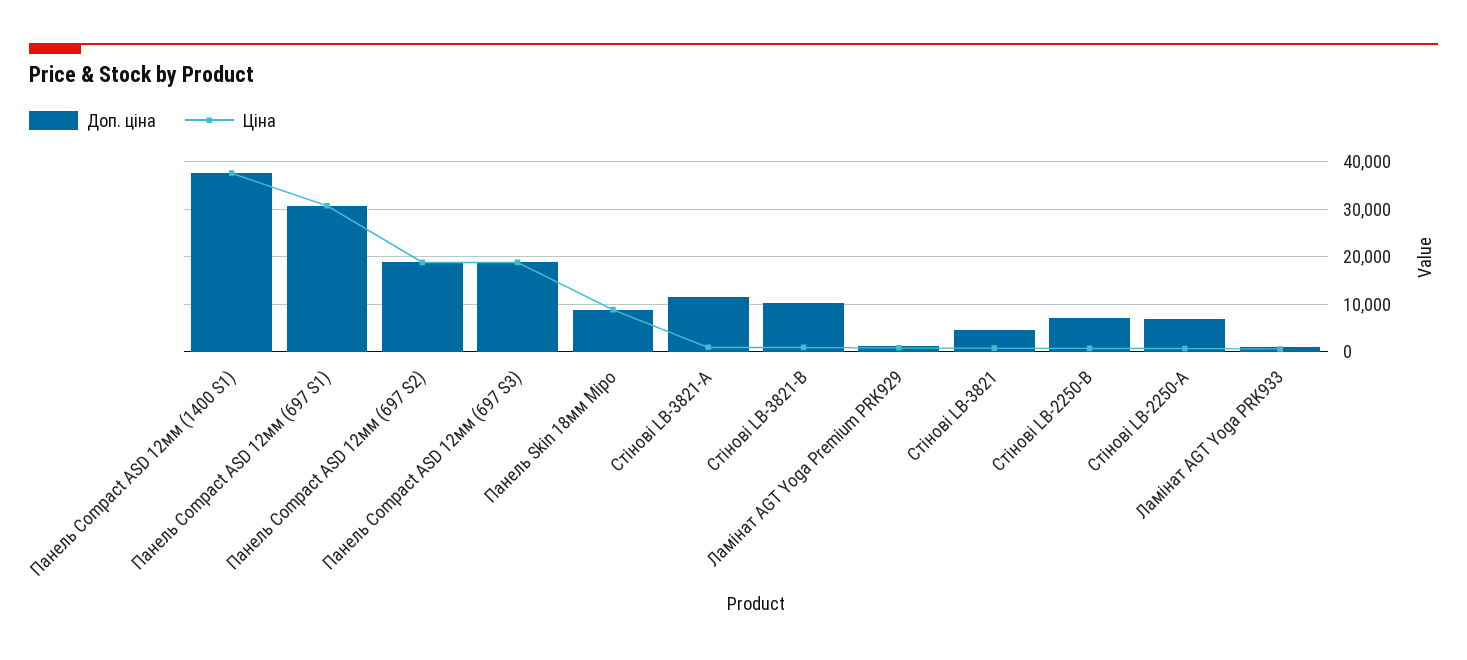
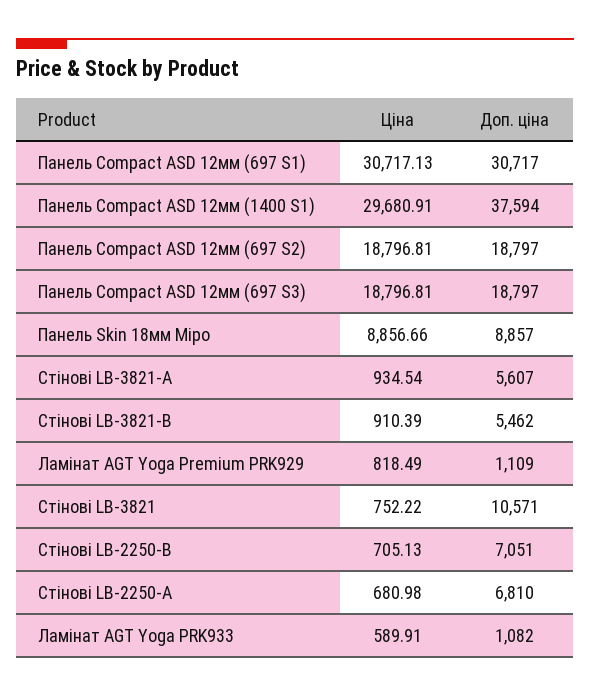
Ціна, Панель Compact ASD 12мм (1400 S1): 38000 -> 29680.91
Доп. ціна, Стінові LB-3821-А: 12000 -> 5607
Доп. ціна, Стінові LB-3821-В: 10000 -> 5462
Доп. ціна, Стінові LB-3821: 4000 -> 10571

